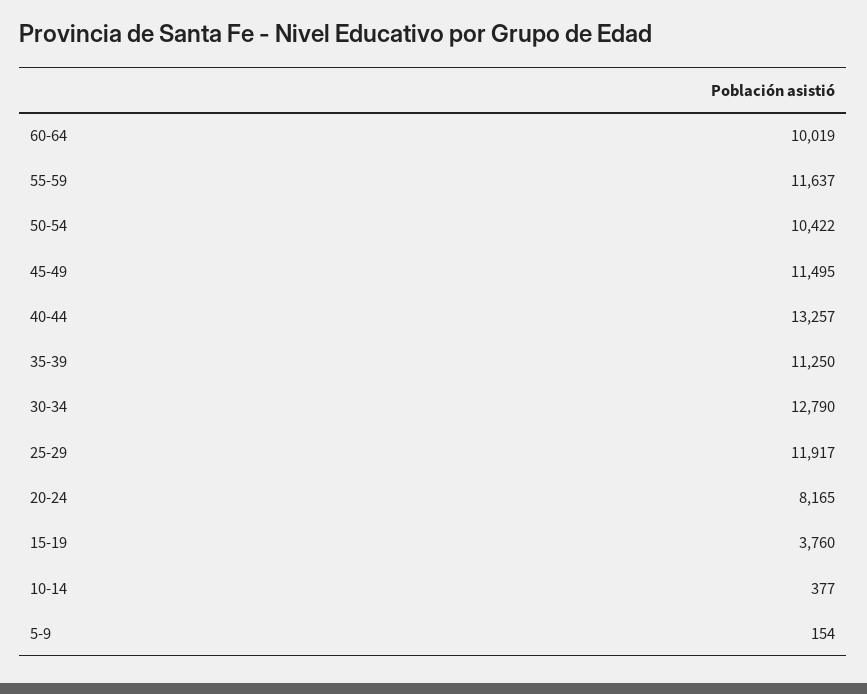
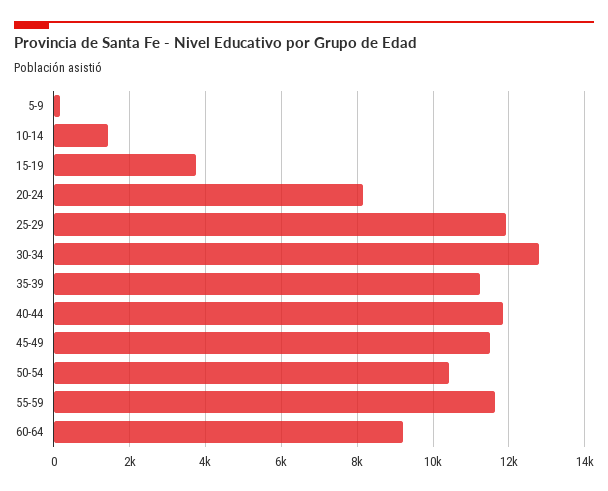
60-64: 10019 -> 9200
40-44: 13257 -> 11800
10-14: 377 -> 1400

